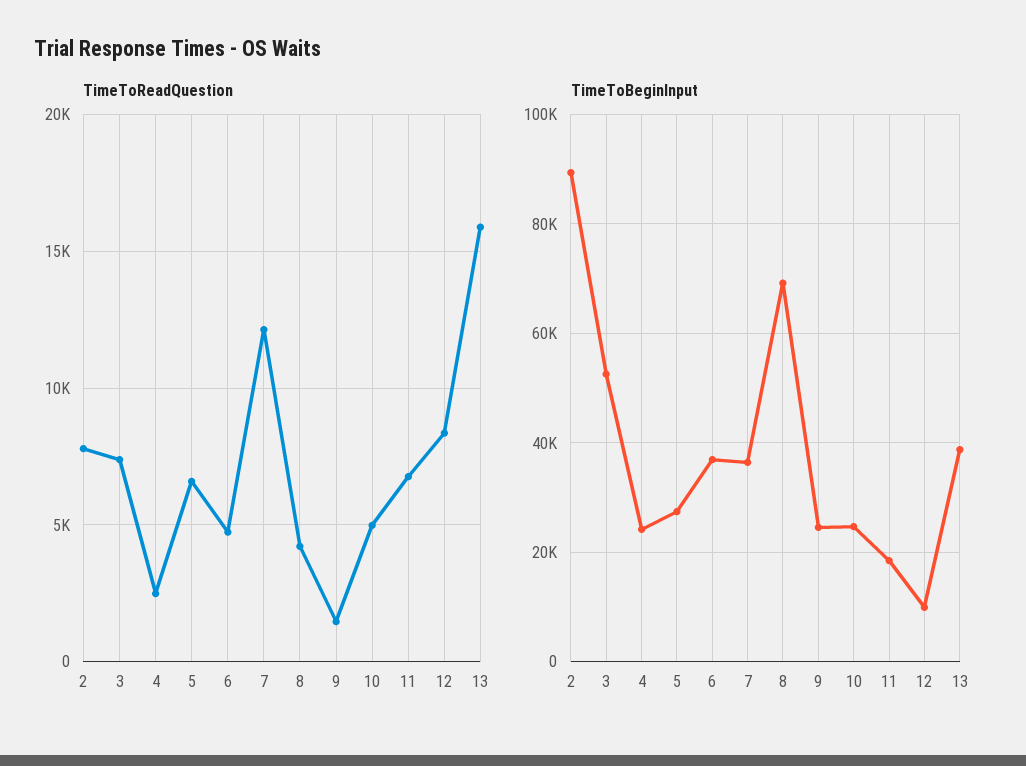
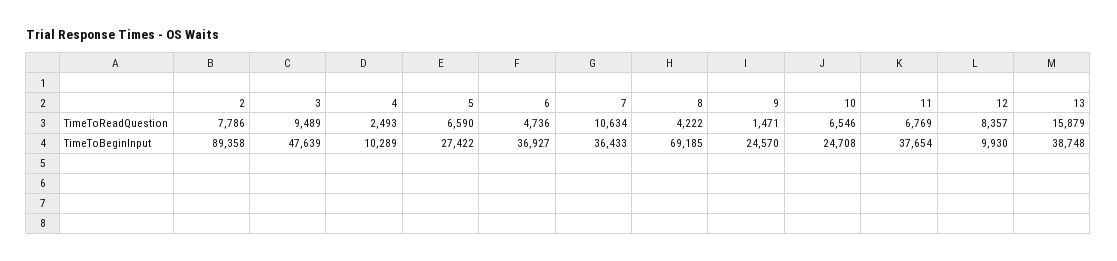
TimeToReadQuestion, 3: 7500 -> 9489
TimeToReadQuestion, 7: 12000 -> 10634
TimeToReadQuestion, 10: 5000 -> 6546
TimeToBeginInput, 3: 52000 -> 47639
TimeToBeginInput, 4: 24000 -> 10289
TimeToBeginInput, 11: 18000 -> 37654

